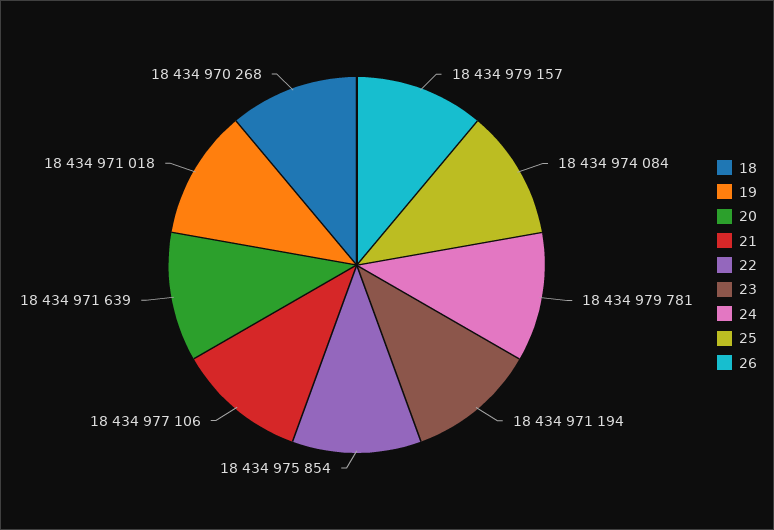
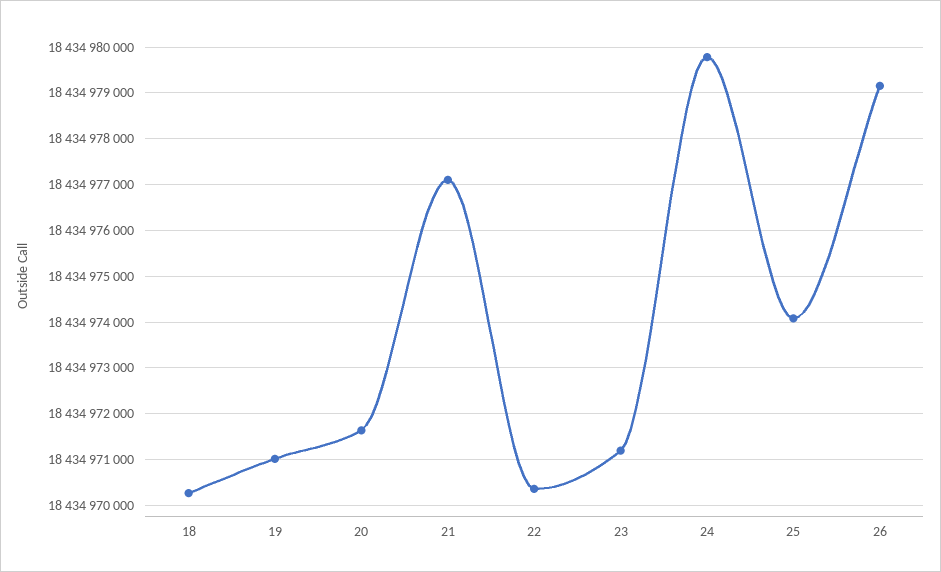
22: 18434975854 -> 18434970400

